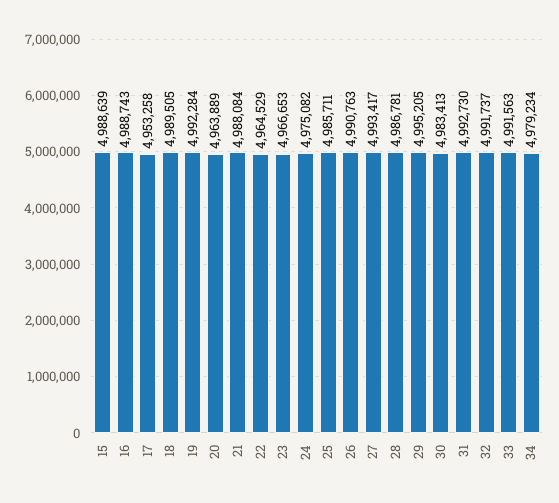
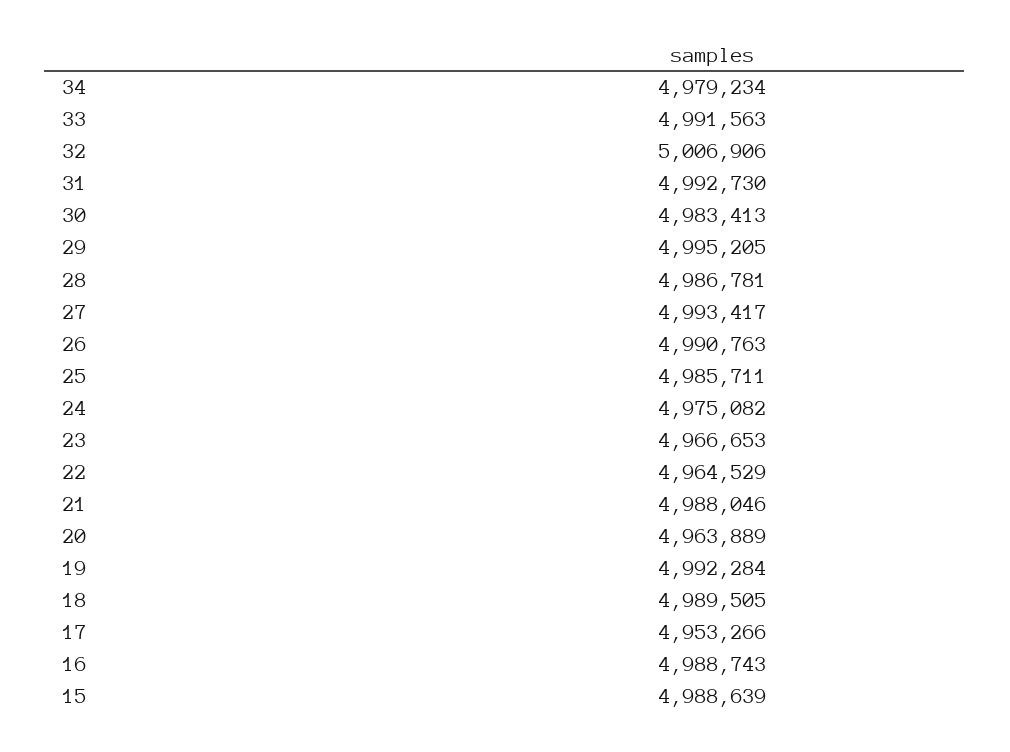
17: 4953258 -> 4953266
21: 4988084 -> 4988046
32: 4991737 -> 5006906

